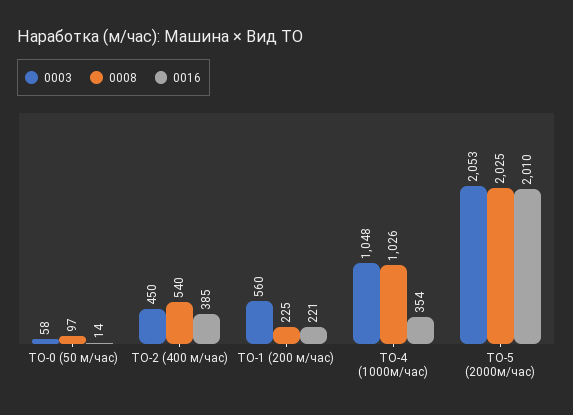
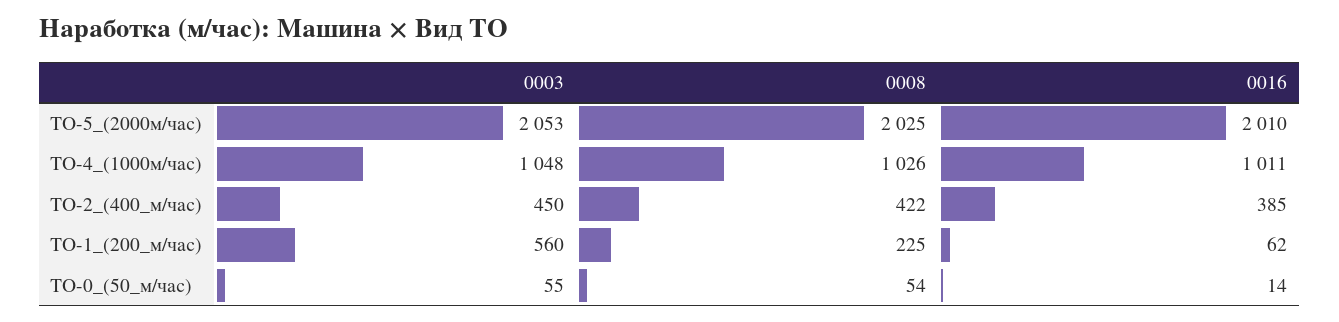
0003, ТО-0 (50 м/час): 58 -> 55
0008, ТО-0 (50 м/час): 97 -> 54
0008, ТО-2 (400 м/час): 540 -> 422
0016, ТО-1 (200 м/час): 221 -> 62
0016, ТО-4 (1000м/час): 354 -> 1011

